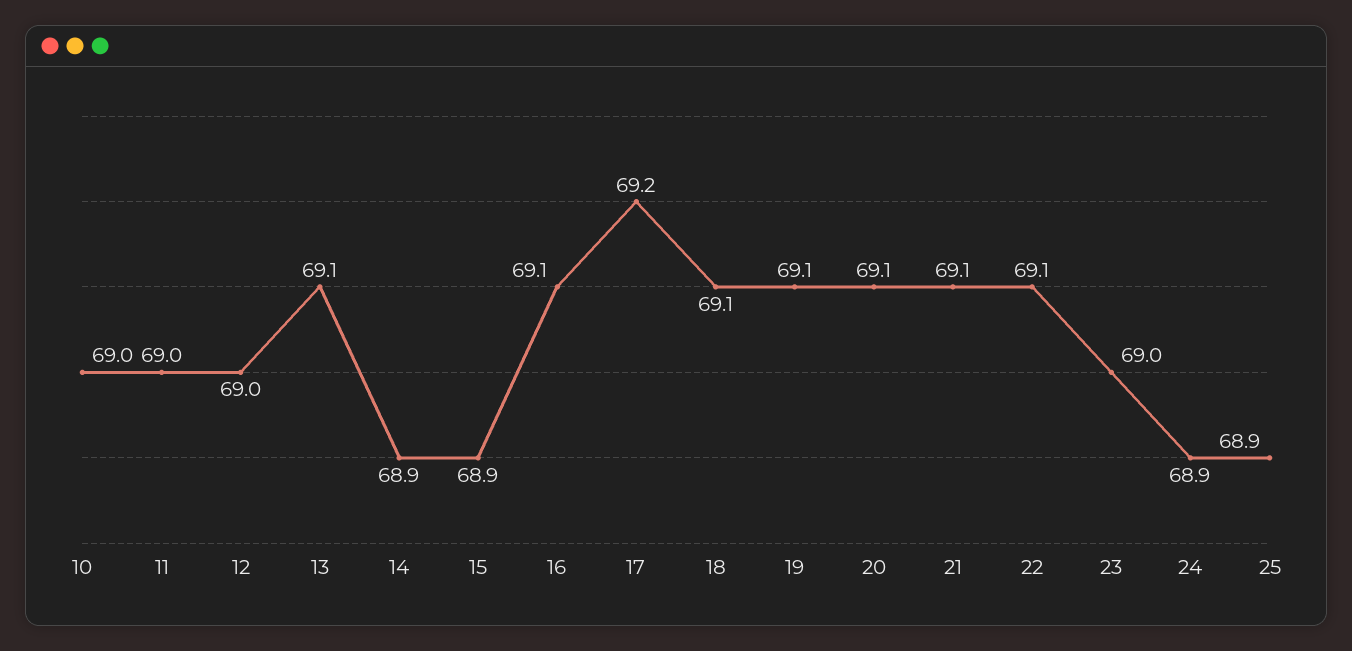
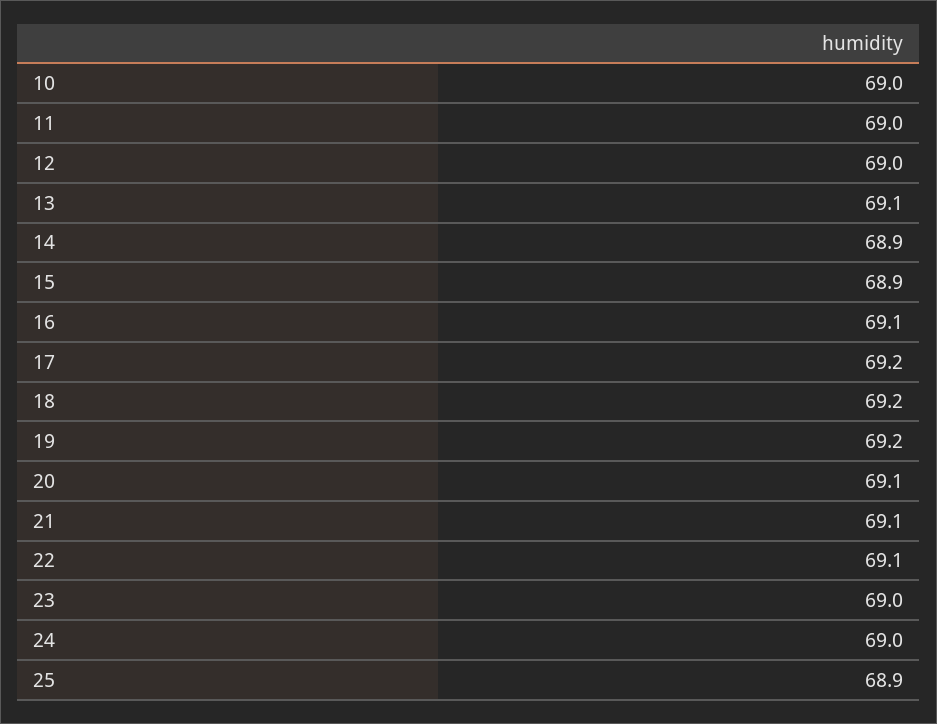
18: 69.1 -> 69.2
19: 69.1 -> 69.2
24: 68.9 -> 69

